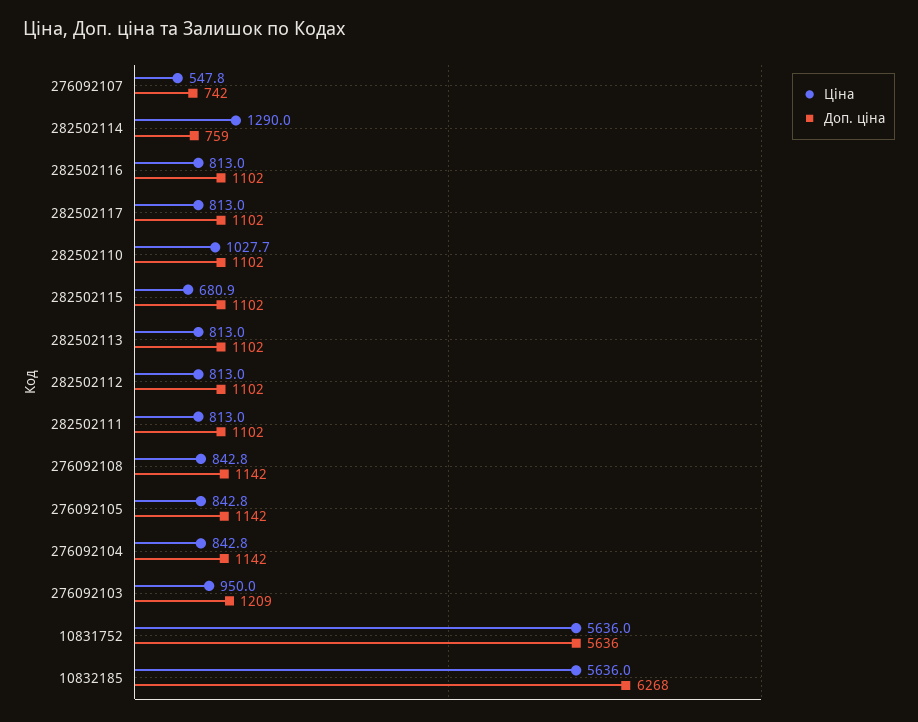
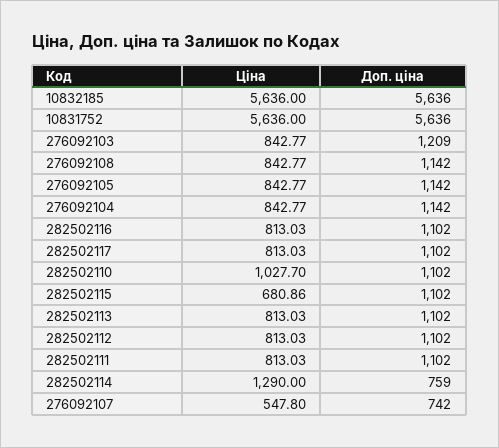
Ціна, 276092103: 950 -> 842.77
Доп. ціна, 10832185: 6268 -> 5636

